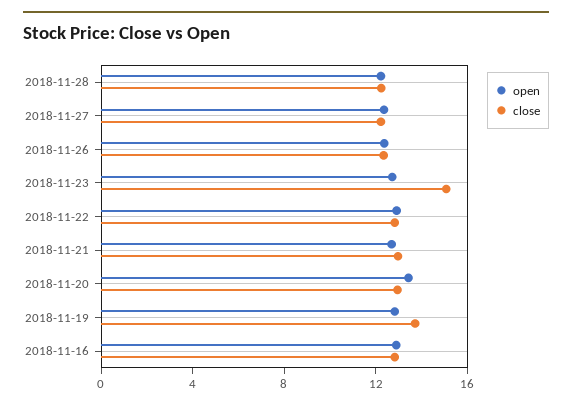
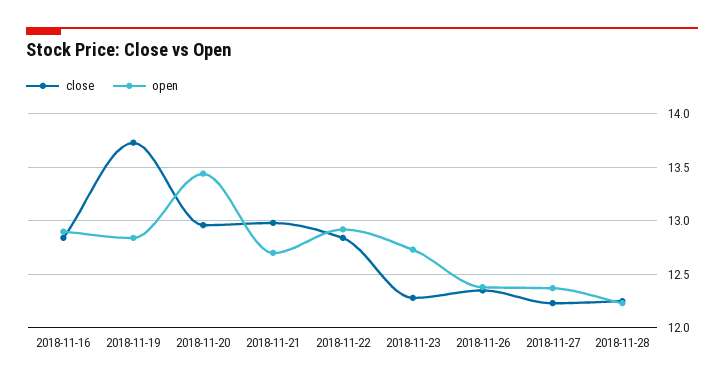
close, 2018-11-23: 15 -> 12.3

